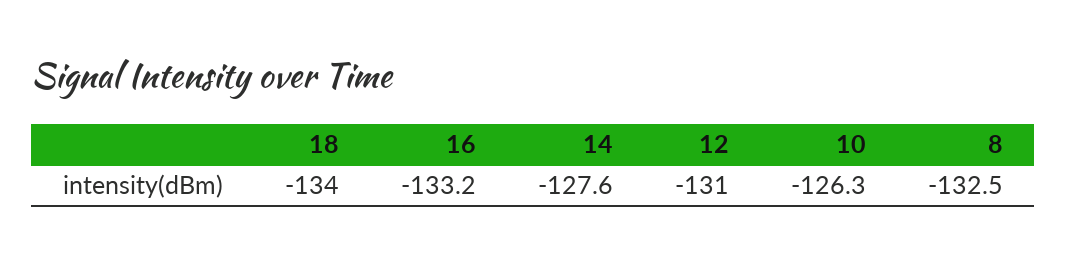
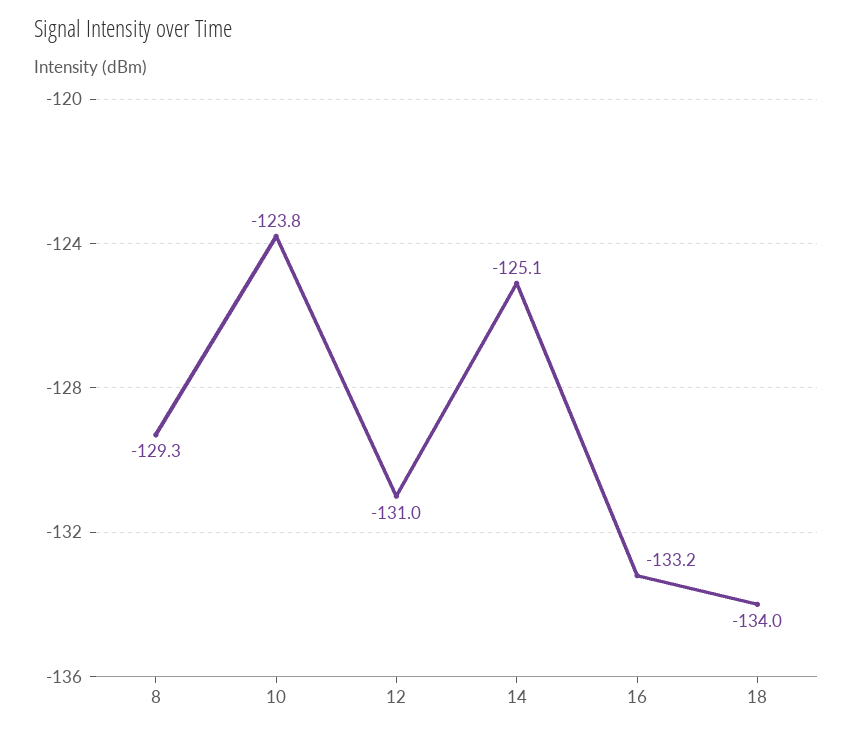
14: -127.6 -> -125.1
10: -126.3 -> -123.8
8: -132.5 -> -129.3

